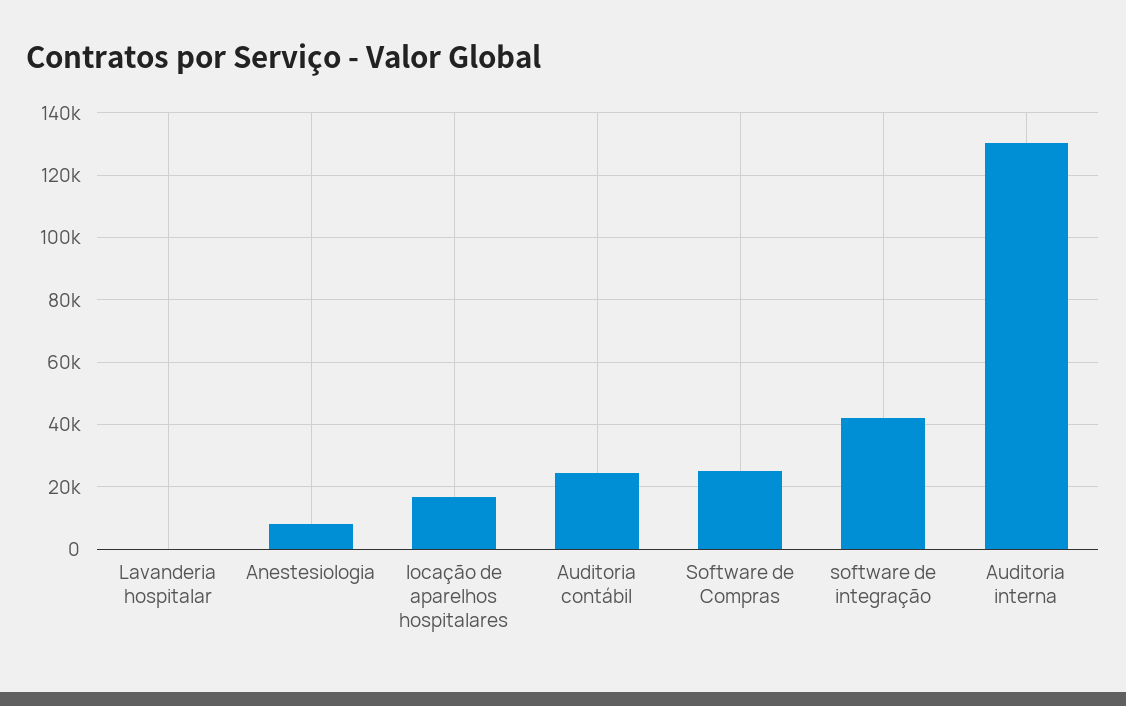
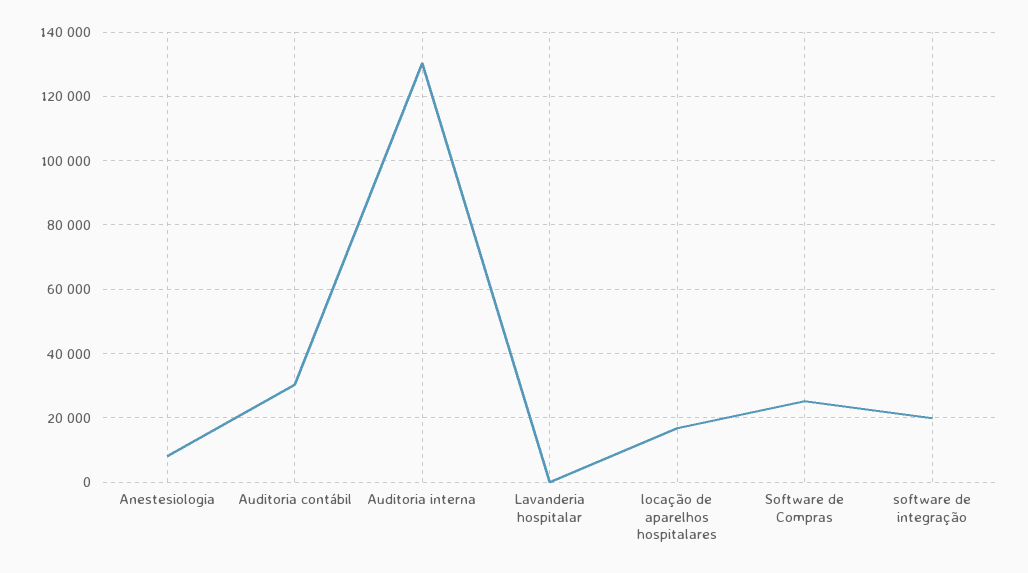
Auditoria contábil: 24000 -> 30000
software de integração: 42000 -> 20000

